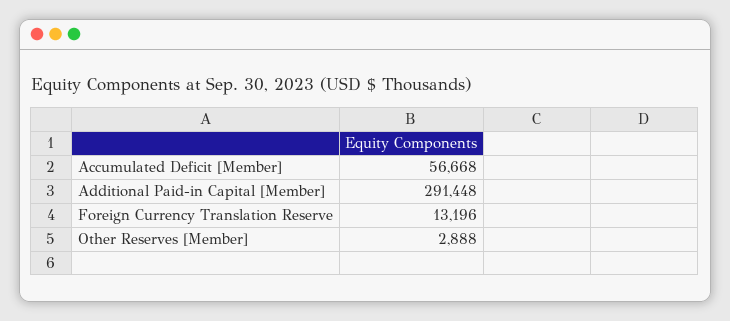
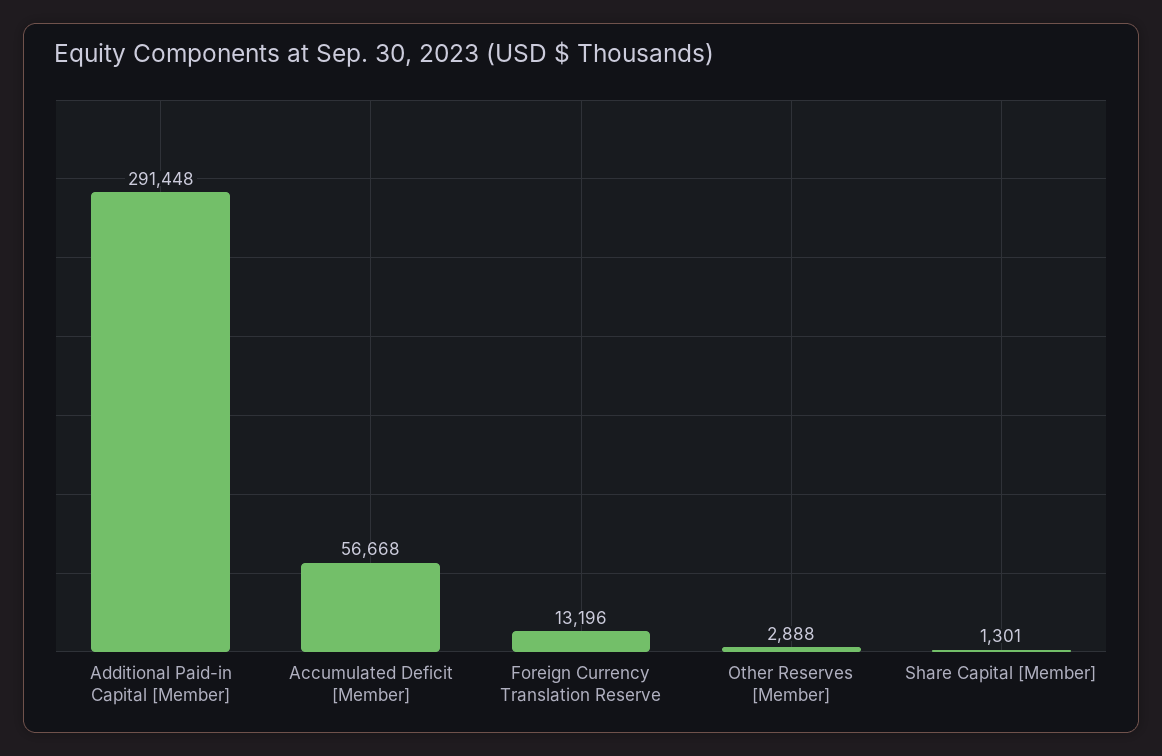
Share Capital [Member]: none -> 1301

